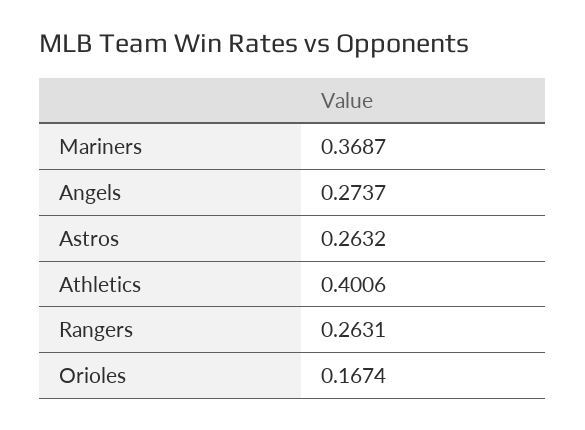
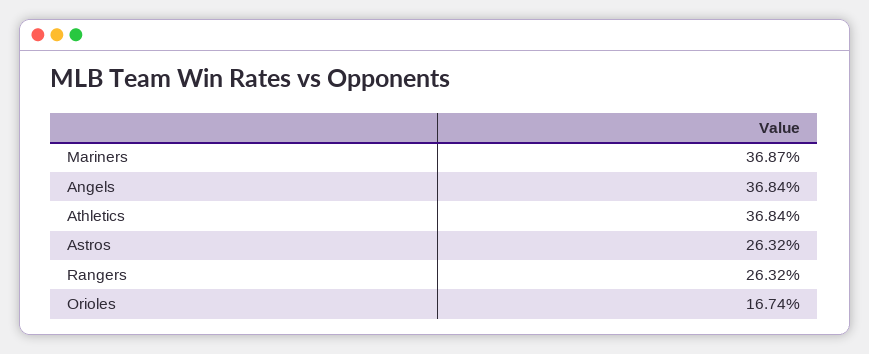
Angels: 0.2737 -> 0.3684
Athletics: 0.4006 -> 0.3684
Rangers: 0.2631 -> 0.2632

